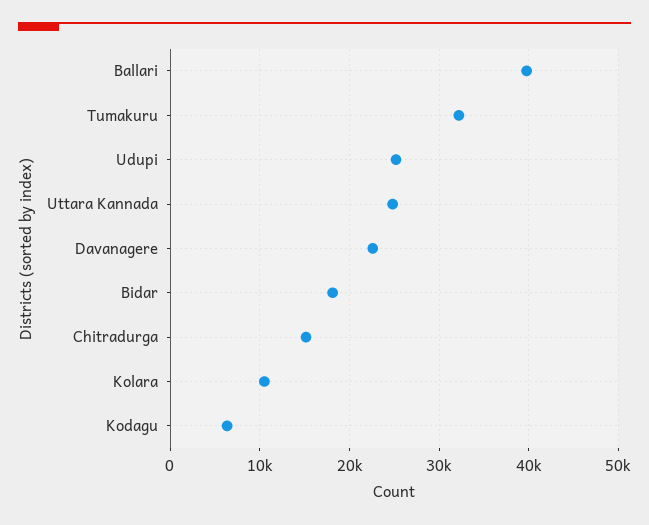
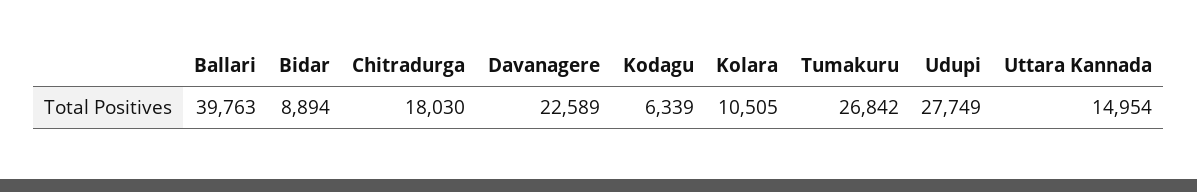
Tumakuru: 32000 -> 26842
Udupi: 25000 -> 27749
Uttara Kannada: 25000 -> 14954
Bidar: 18000 -> 8894
Chitradurga: 15000 -> 18030

